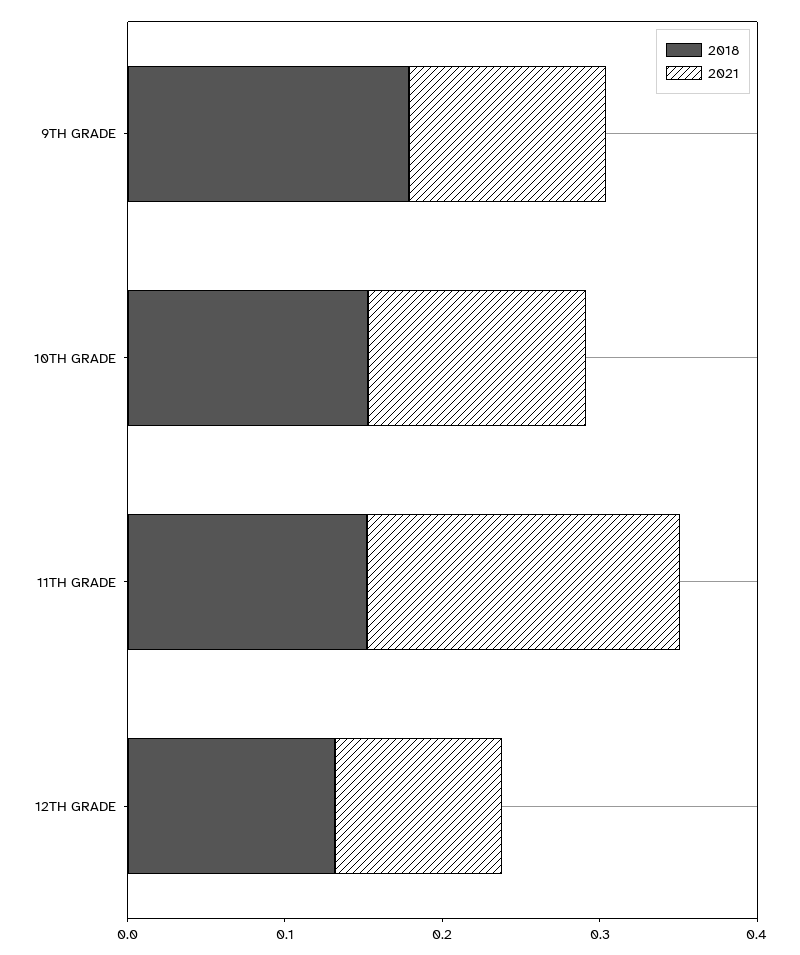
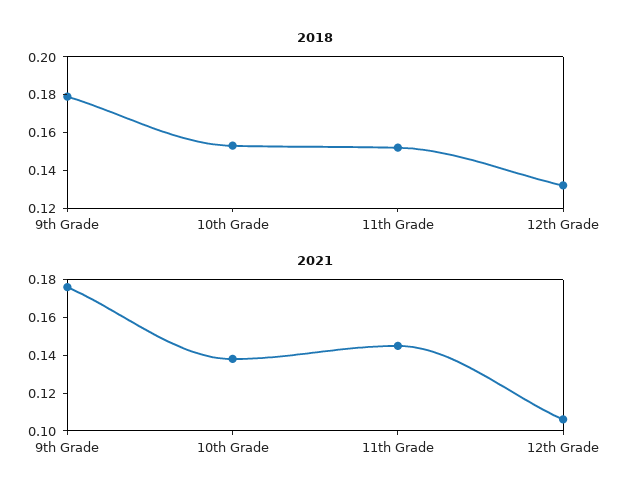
2021, 9TH GRADE: 0.12 -> 0.175
2021, 11TH GRADE: 0.2 -> 0.145

